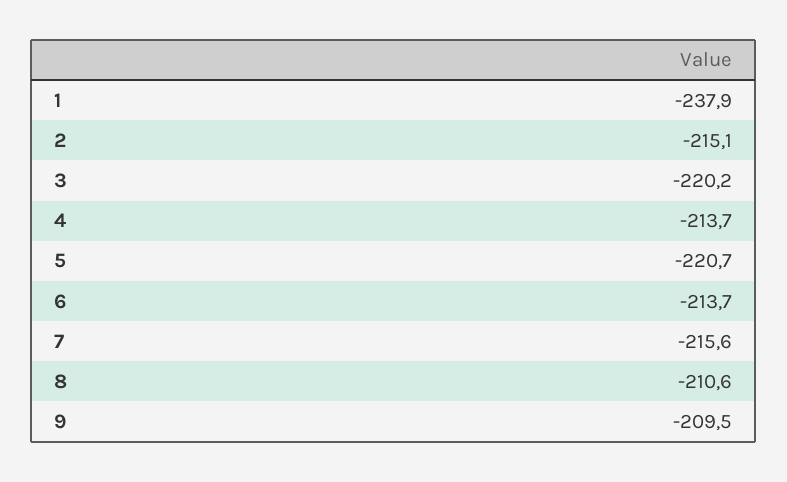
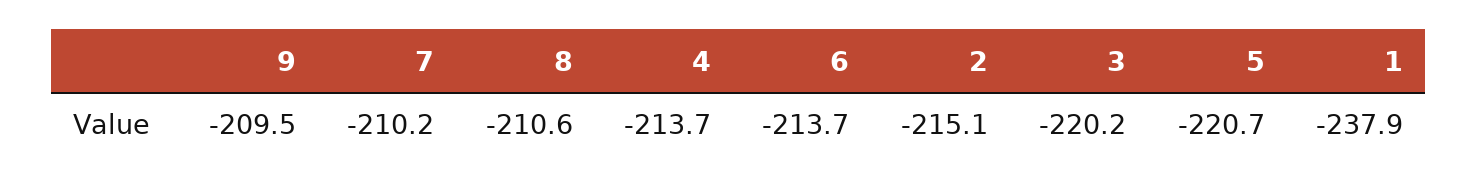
7: -215.6 -> -210.2

